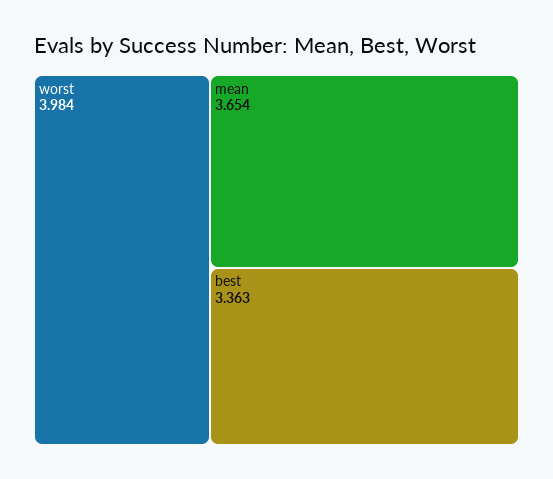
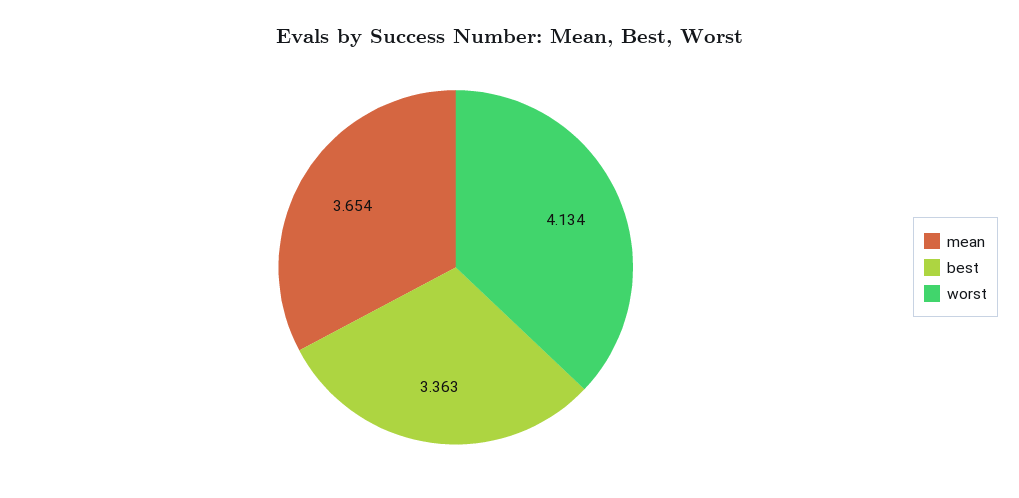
worst: 3.984 -> 4.134

